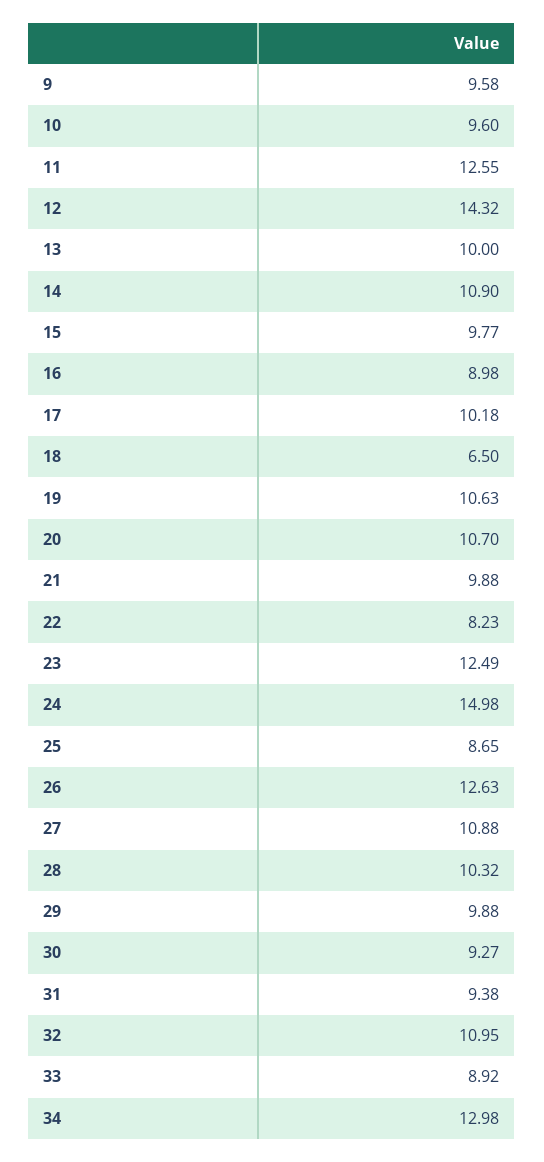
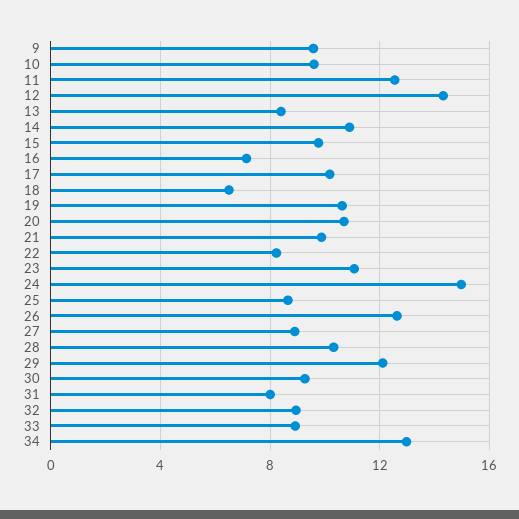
13: 10 -> 8.5
16: 8.98 -> 7
23: 12.49 -> 11
27: 10.88 -> 9
29: 9.88 -> 12
31: 9.38 -> 8
32: 10.95 -> 9

